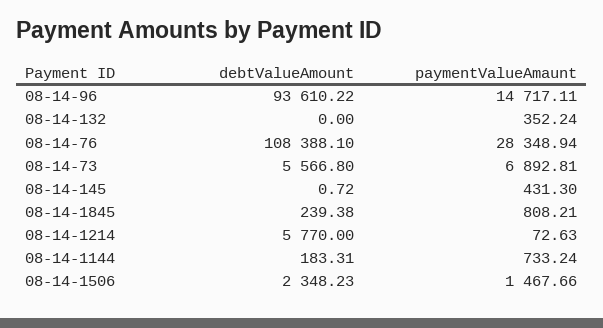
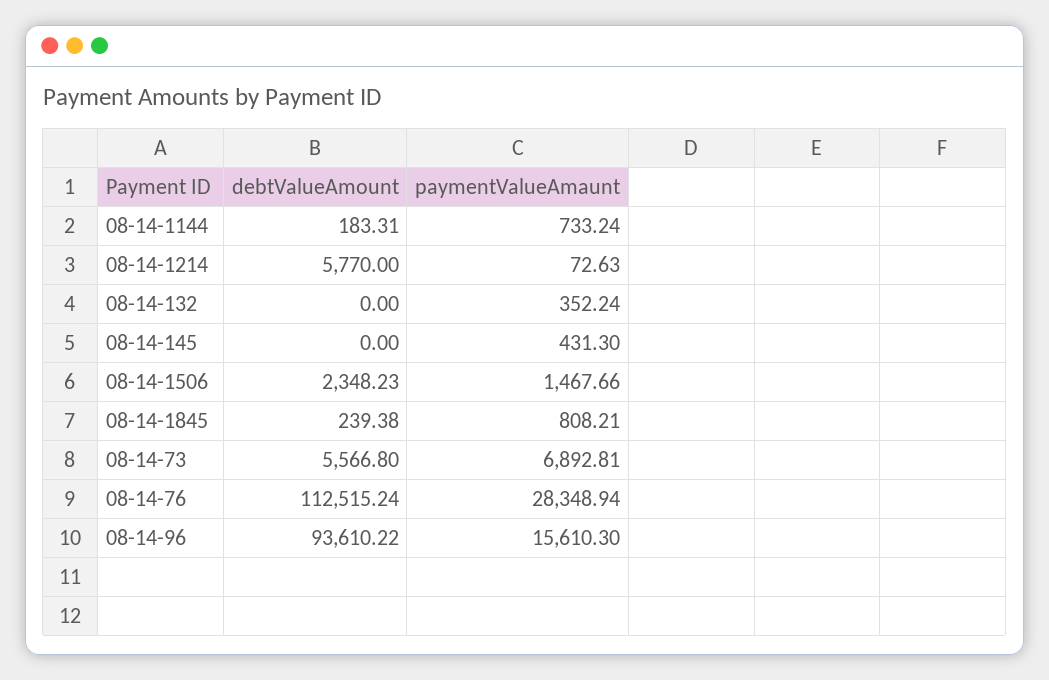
paymentValueAmaunt, 08-14-96: 14717.11 -> 15610.3
debtValueAmount, 08-14-76: 108388.1 -> 112515.24
debtValueAmount, 08-14-145: 0.72 -> 0

